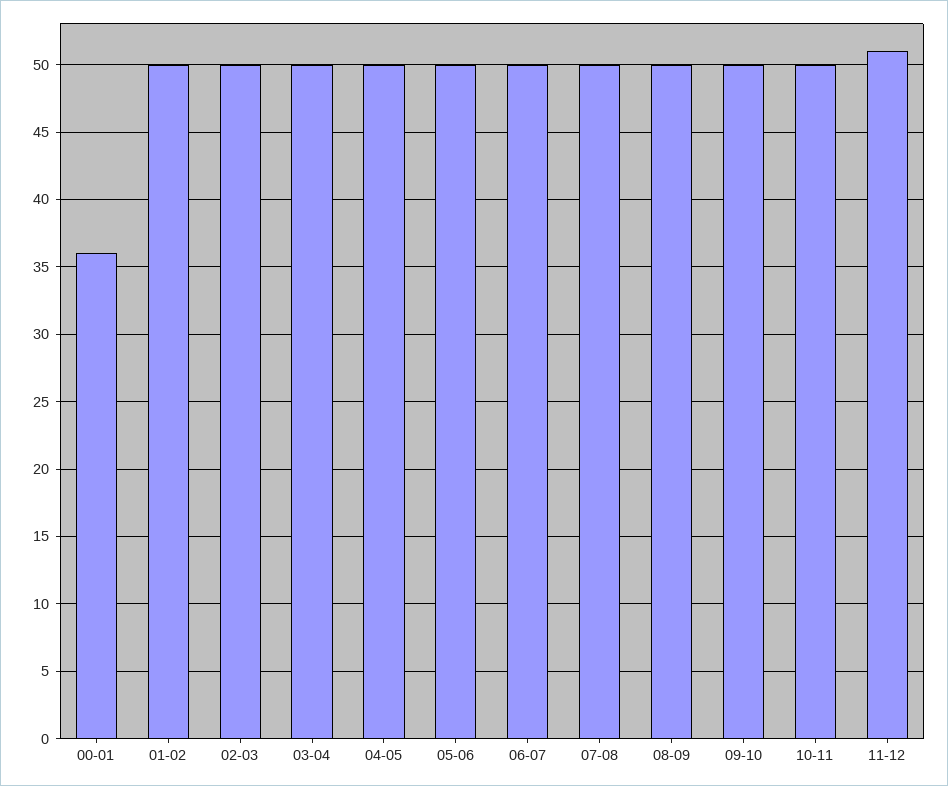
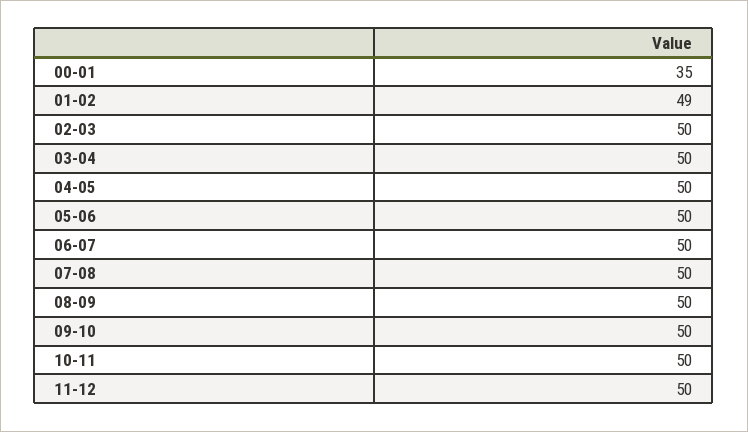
00-01: 36 -> 35
01-02: 50 -> 49
11-12: 51 -> 50

